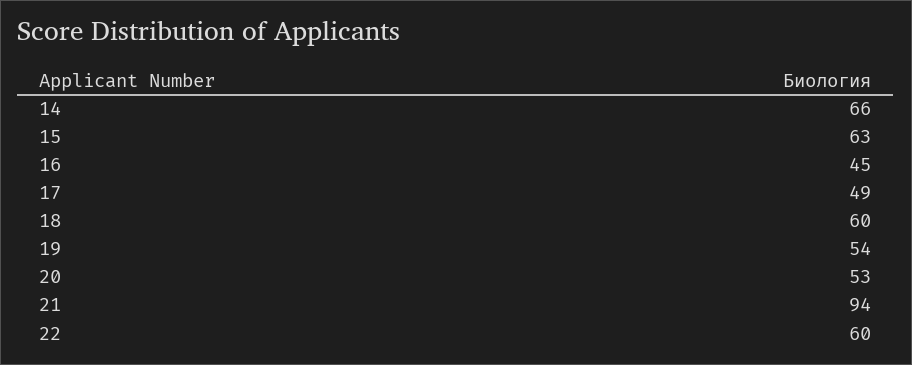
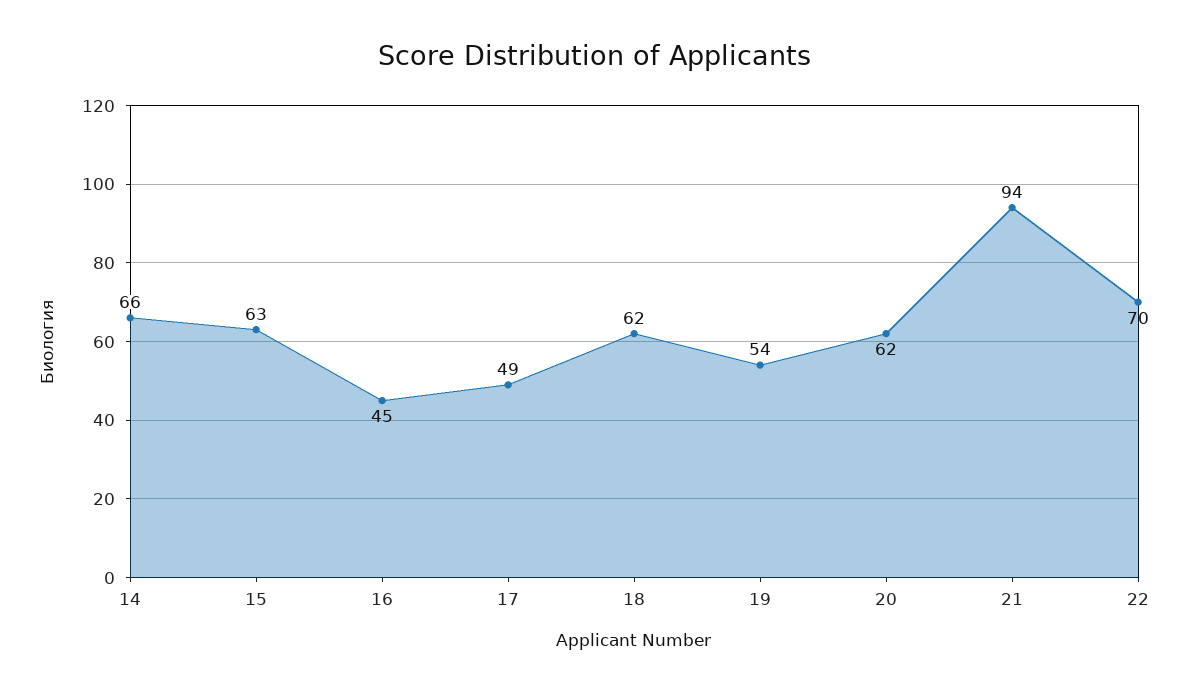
18: 60 -> 62
20: 53 -> 62
22: 60 -> 70

